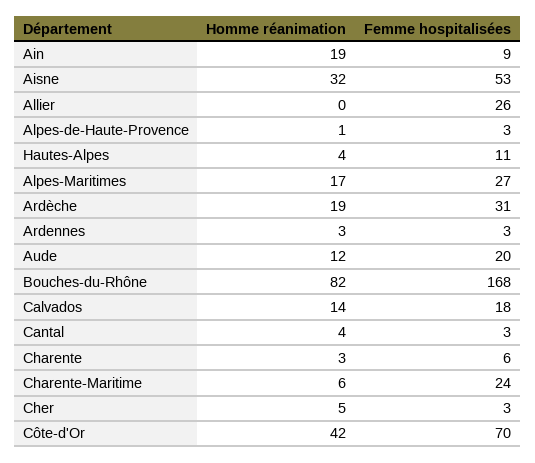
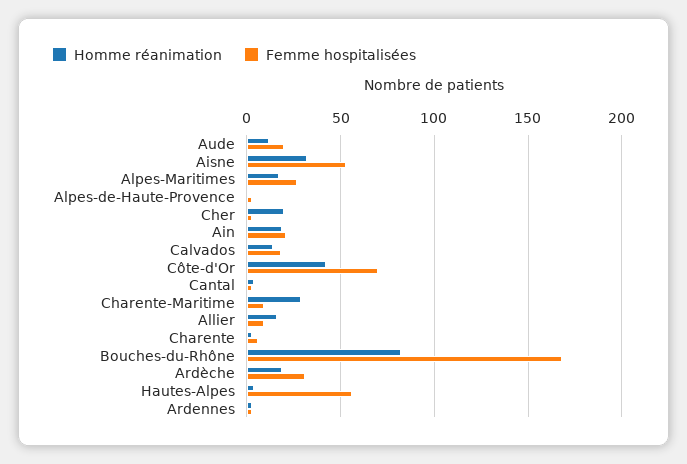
Femme hospitalisées, Ain: 9 -> 20
Homme réanimation, Allier: 0 -> 15
Femme hospitalisées, Allier: 26 -> 10
Femme hospitalisées, Hautes-Alpes: 11 -> 55
Homme réanimation, Charente-Maritime: 6 -> 30
Femme hospitalisées, Charente-Maritime: 24 -> 10
Homme réanimation, Cher: 5 -> 20

